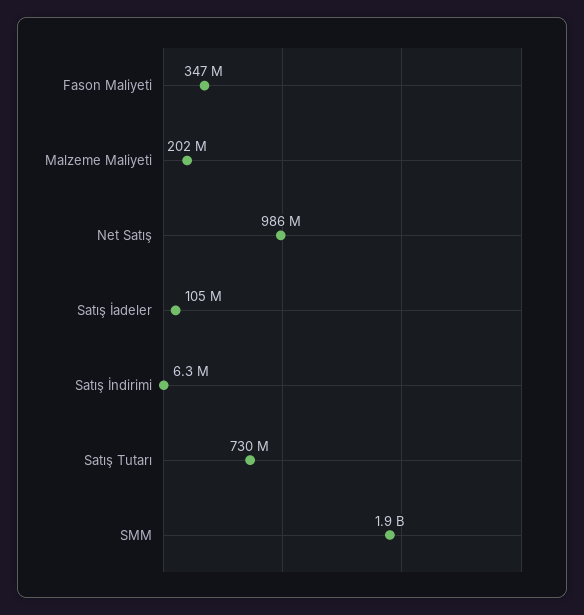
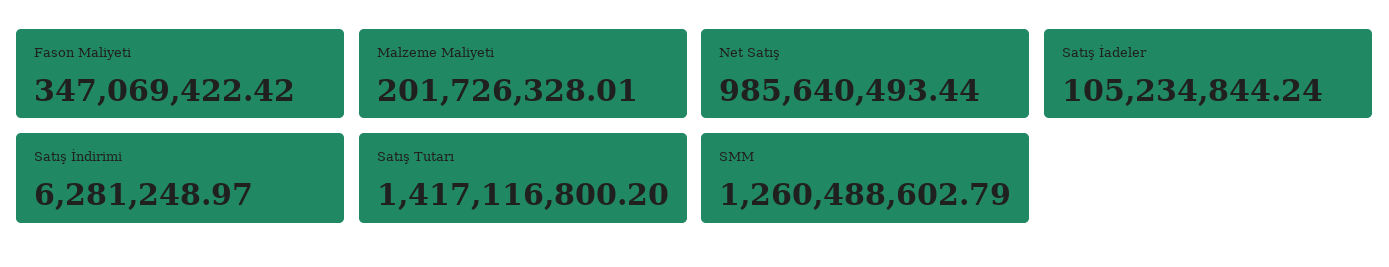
Satış Tutarı: 730000000 -> 1417116800.2
SMM: 1900000000 -> 1260488602.79

